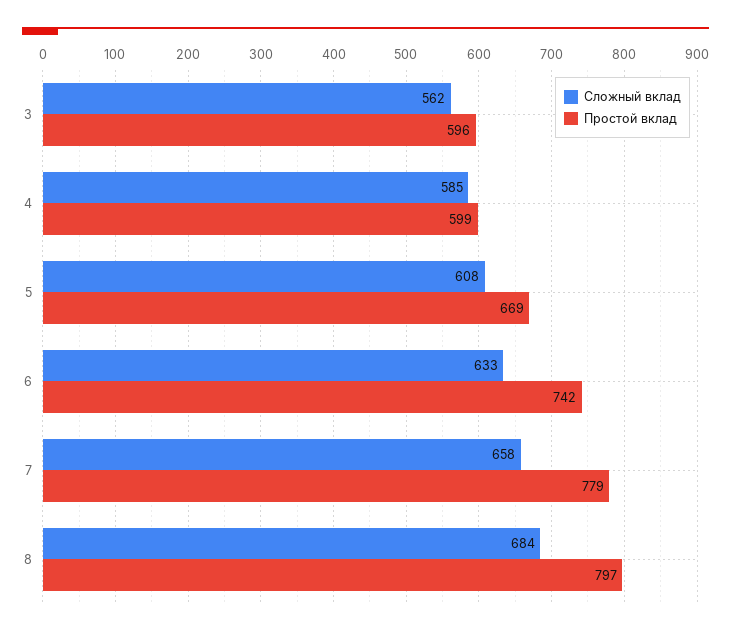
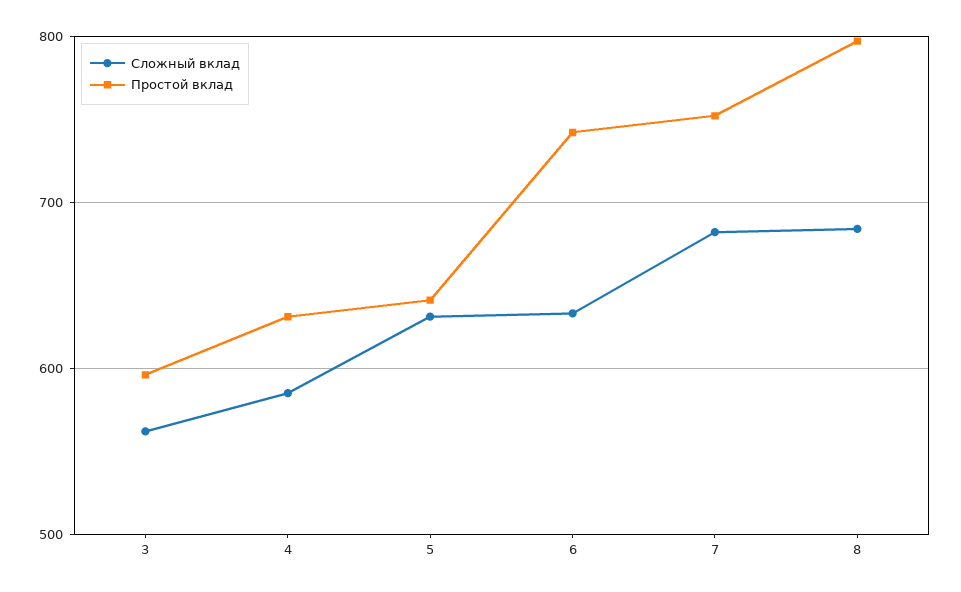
Простой вклад, 4: 599 -> 630
Сложный вклад, 5: 608 -> 630
Простой вклад, 5: 669 -> 640
Сложный вклад, 7: 658 -> 680
Простой вклад, 7: 779 -> 750

